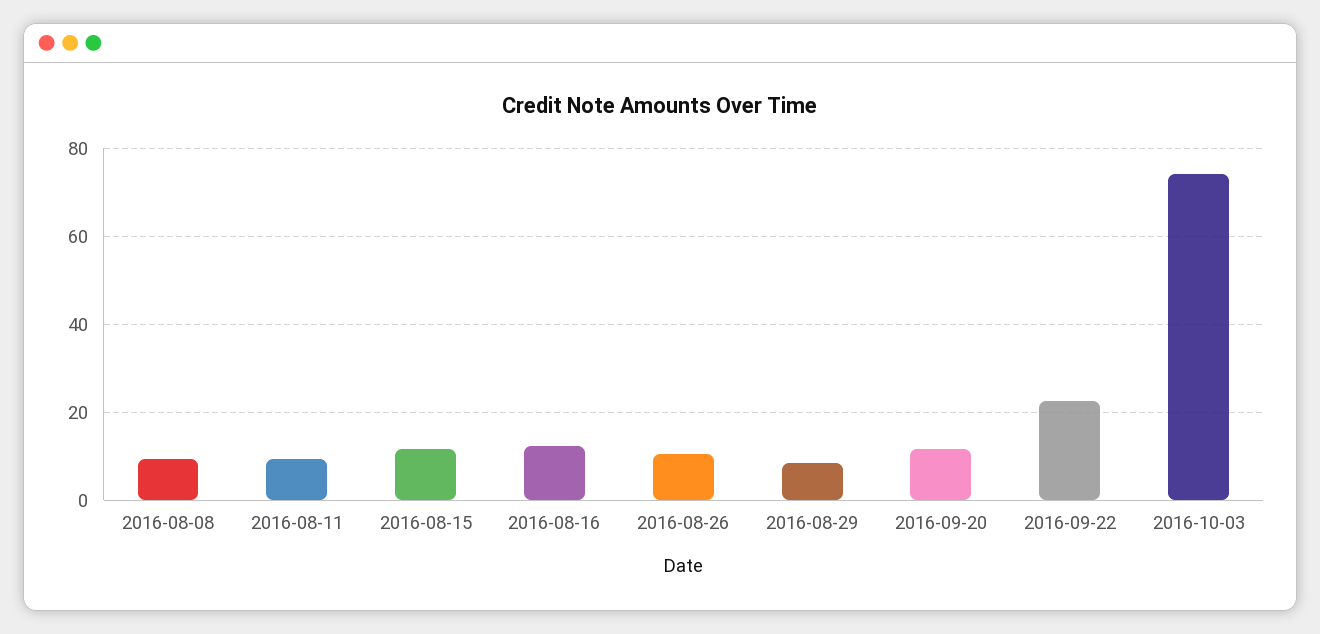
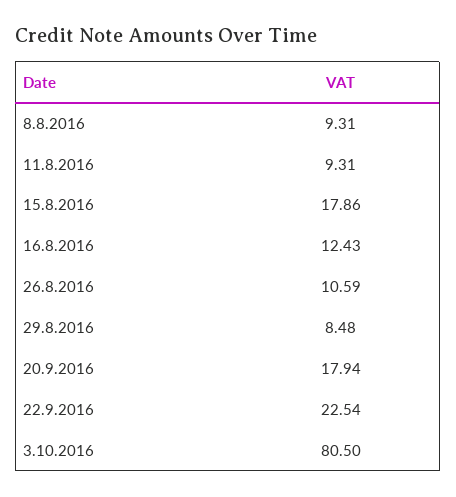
2016-08-15: 12 -> 17.86
2016-09-20: 12 -> 17.94
2016-10-03: 74 -> 80.5

